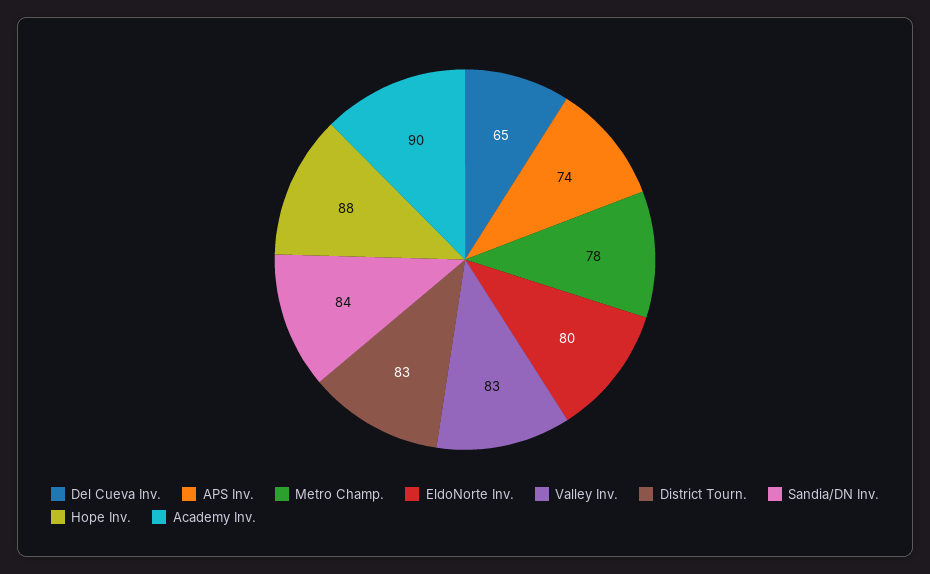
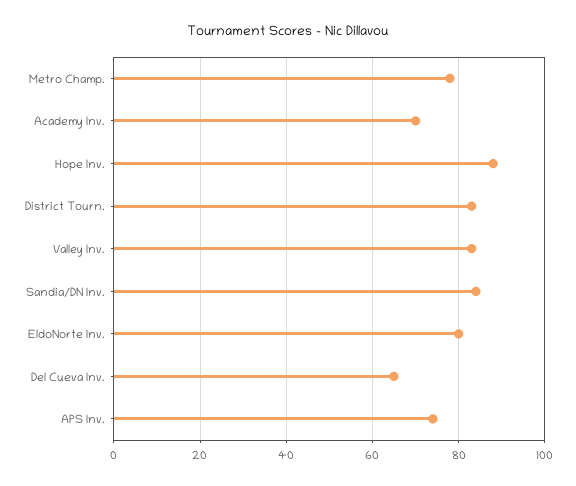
Academy Inv.: 90 -> 70

